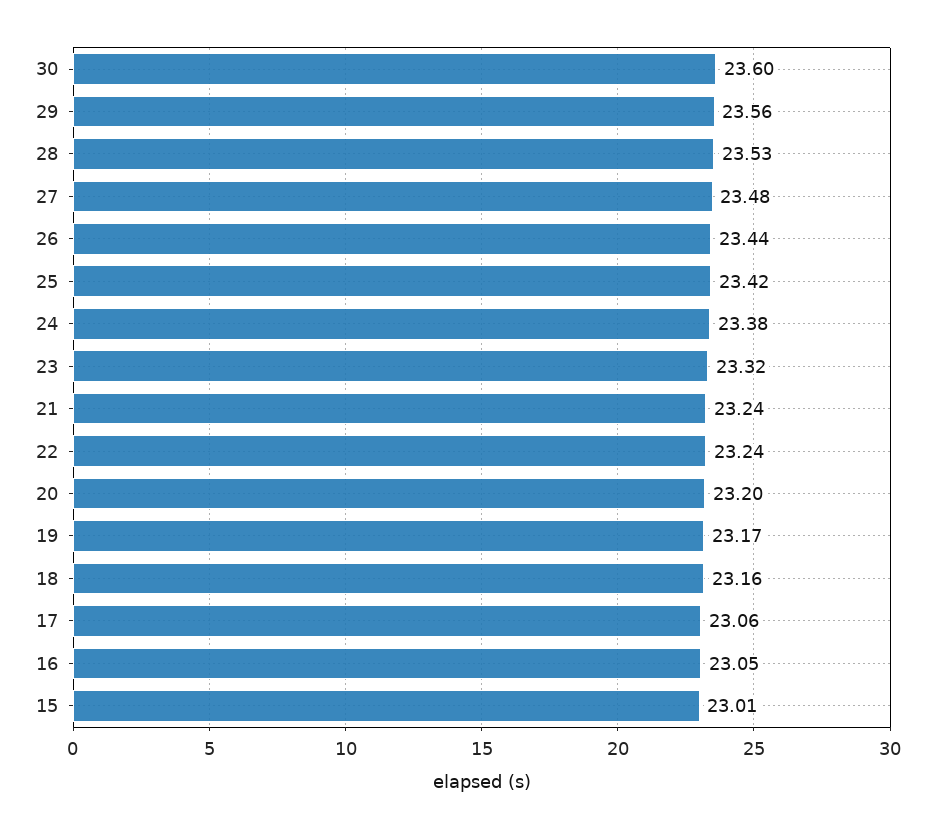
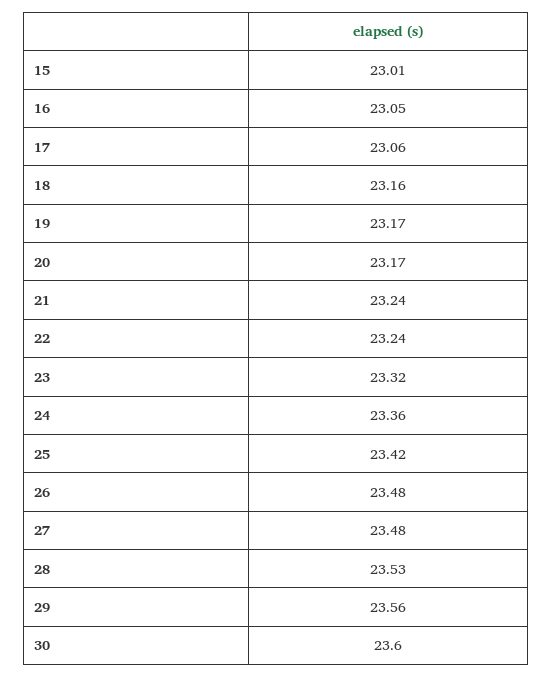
26: 23.44 -> 23.48
24: 23.38 -> 23.36
20: 23.2 -> 23.17

